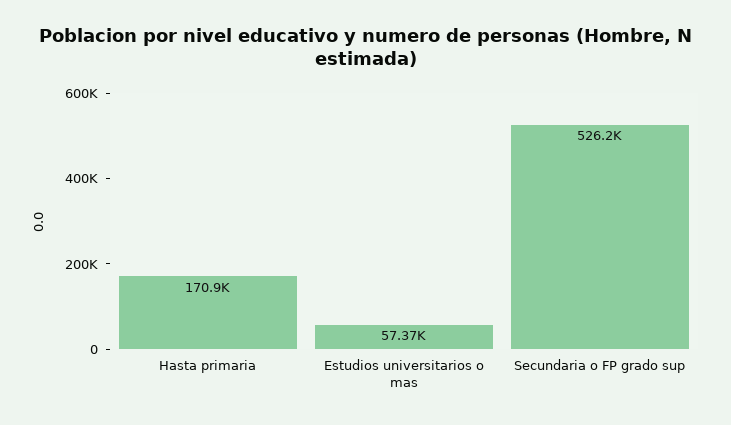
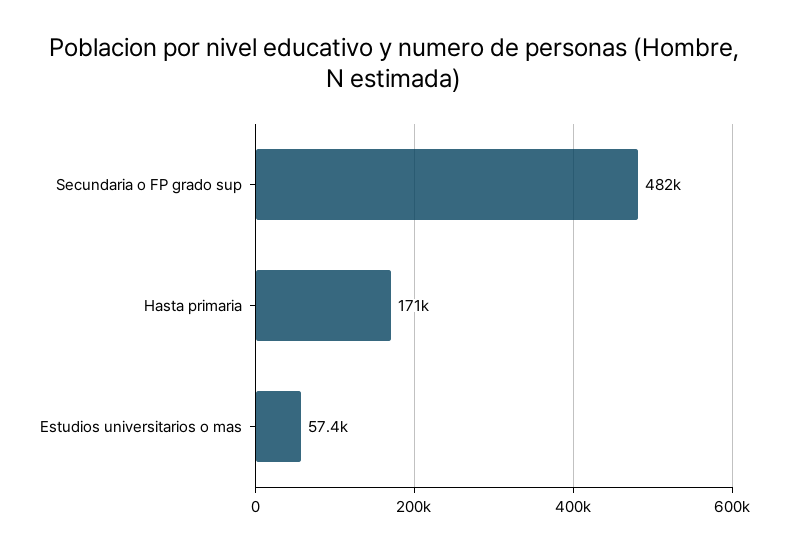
Secundaria o FP grado sup: 526200 -> 482000

